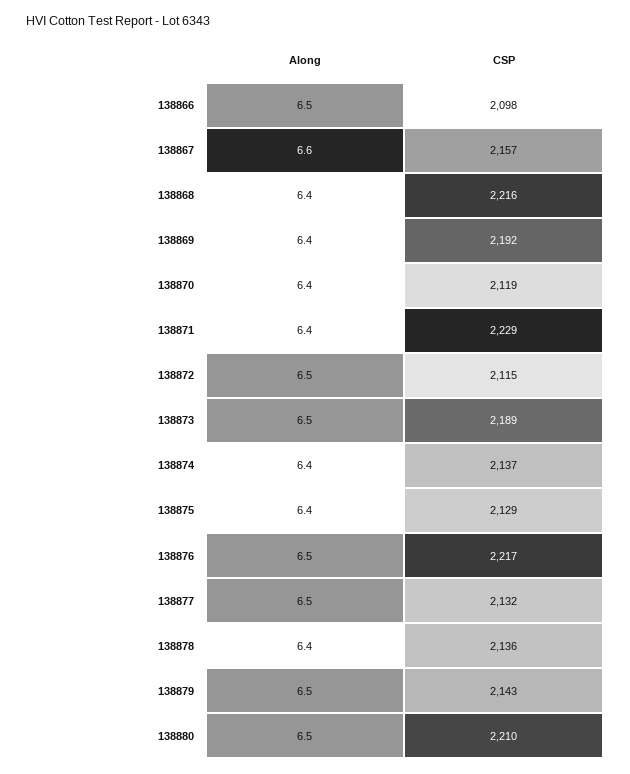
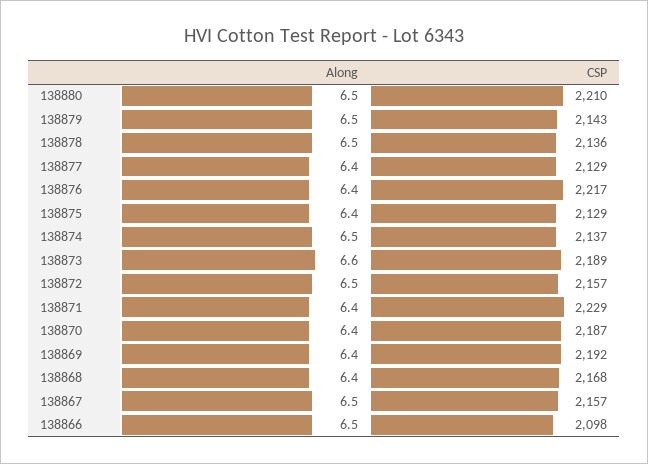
Along, 138867: 6.6 -> 6.5
CSP, 138868: 2216 -> 2168
CSP, 138870: 2119 -> 2187
CSP, 138872: 2115 -> 2157
Along, 138873: 6.5 -> 6.6
Along, 138874: 6.4 -> 6.5
Along, 138876: 6.5 -> 6.4
Along, 138877: 6.5 -> 6.4
CSP, 138877: 2132 -> 2129
Along, 138878: 6.4 -> 6.5

